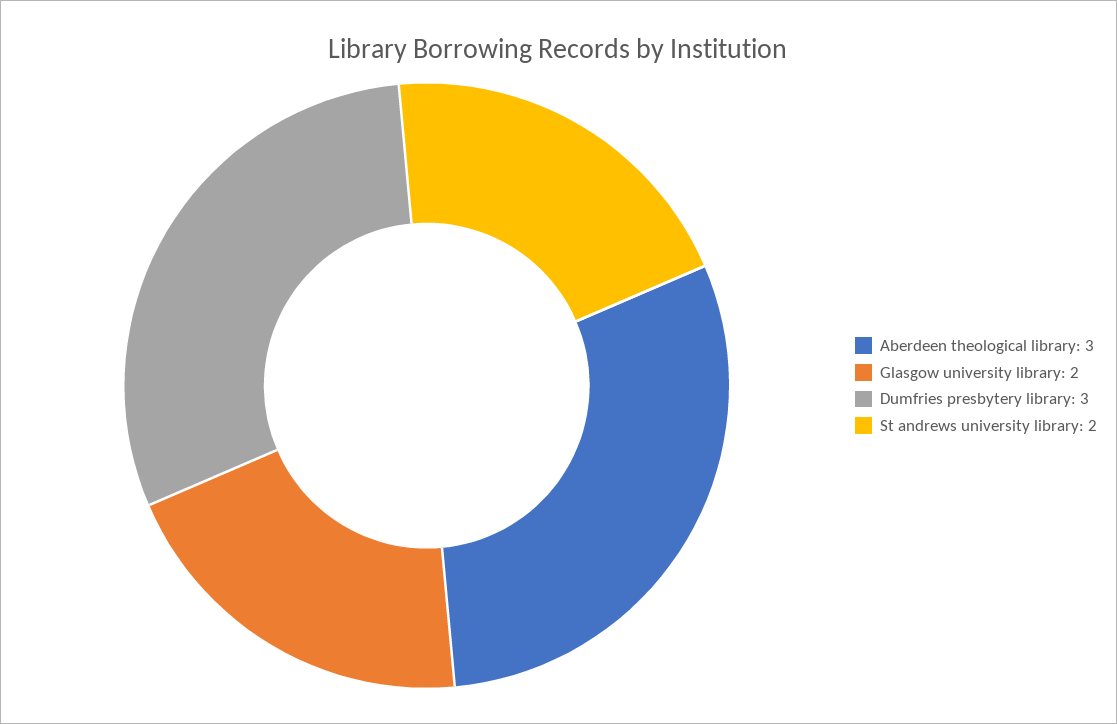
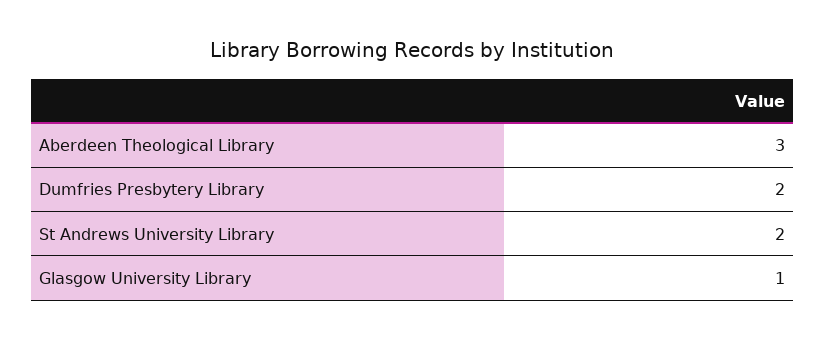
Glasgow university library: 2 -> 1
Dumfries presbytery library: 3 -> 2

